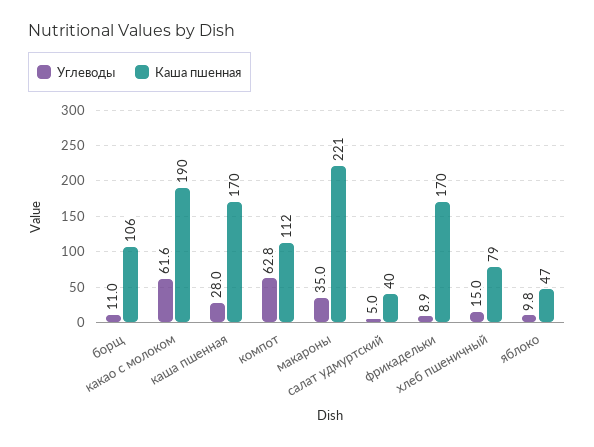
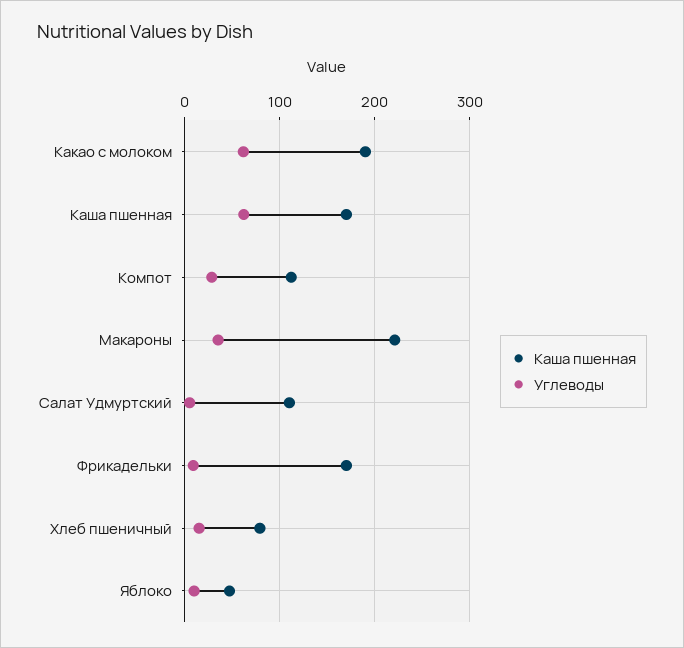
Углеводы, борщ: 11 -> none
Каша пшенная, борщ: 106 -> none
Углеводы, каша пшенная: 28 -> 60
Углеводы, компот: 62.8 -> 30
Каша пшенная, салат удмуртский: 40 -> 110

